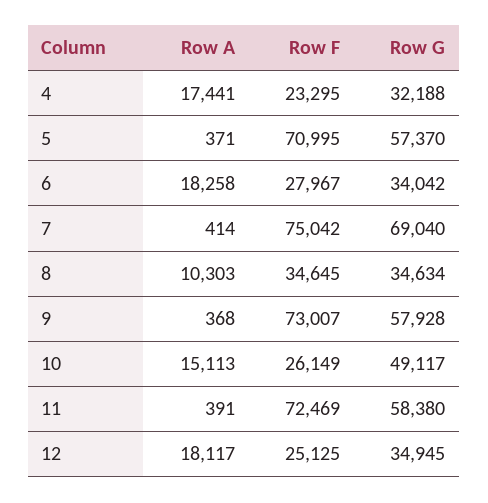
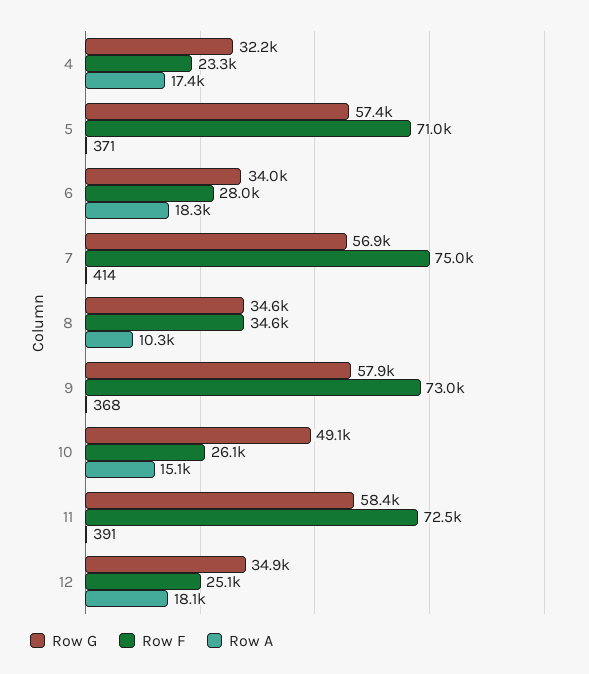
Row G, 7: 69040 -> 56900

